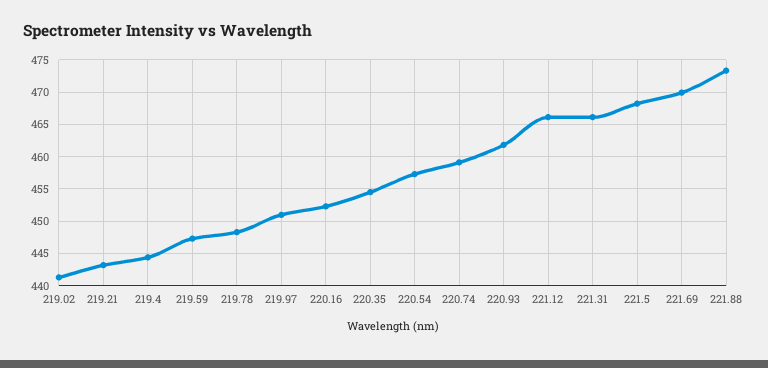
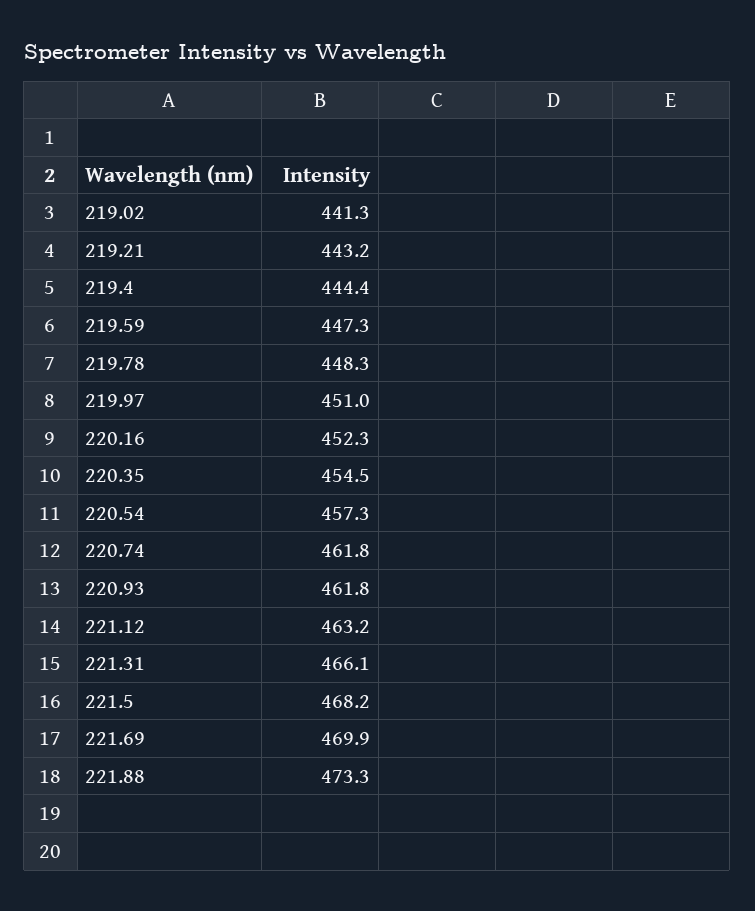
220.74: 459 -> 461.8
221.12: 466 -> 463.2

